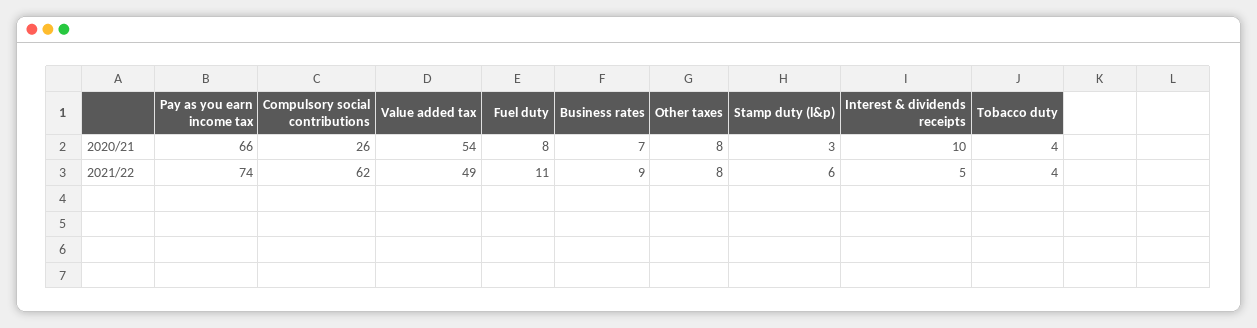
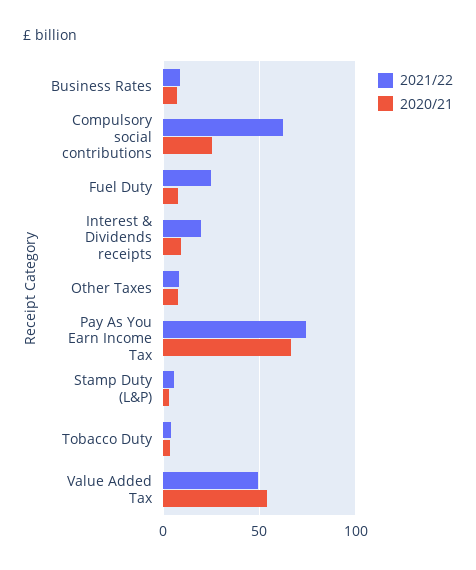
2021/22, Fuel duty: 11 -> 25
2021/22, Interest & dividends receipts: 5 -> 20

